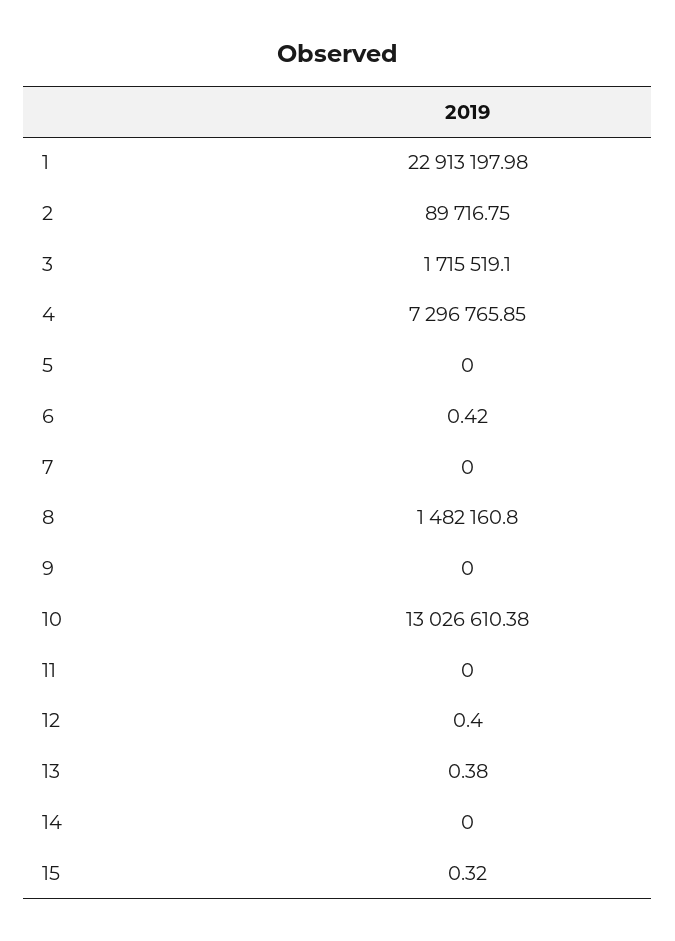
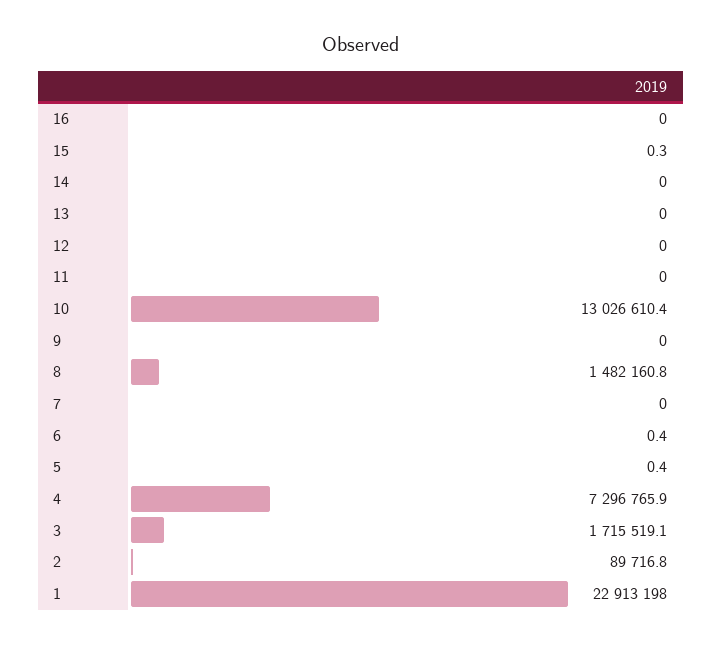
5: 0 -> 0.4
12: 0.4 -> 0
13: 0.38 -> 0
16: none -> 0

